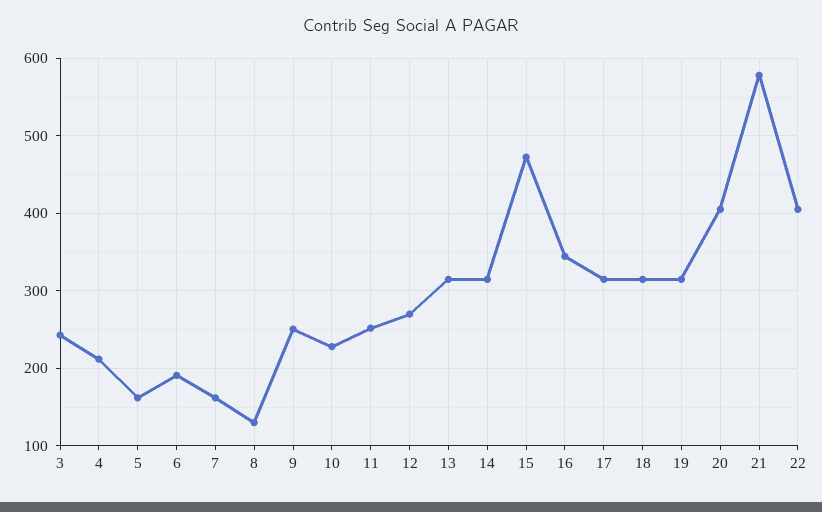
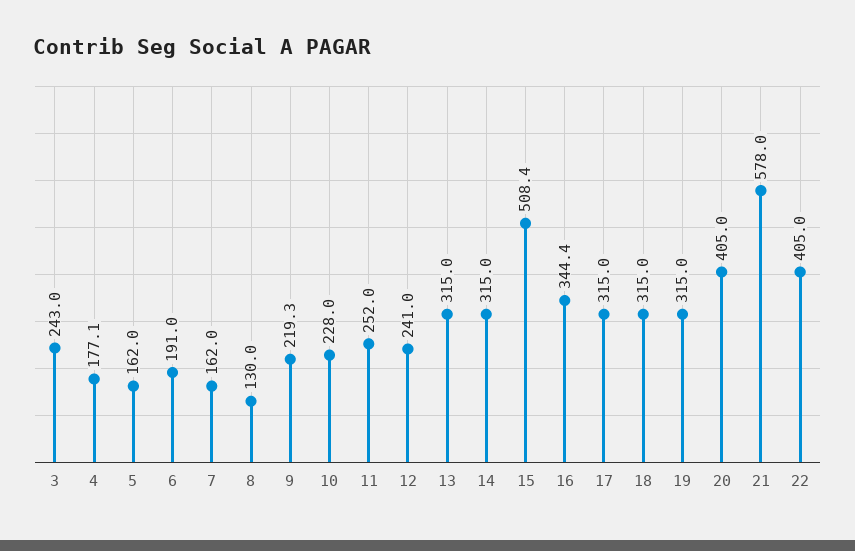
4: 210 -> 177.1
9: 250 -> 219.3
12: 270 -> 241
15: 470 -> 508.4

